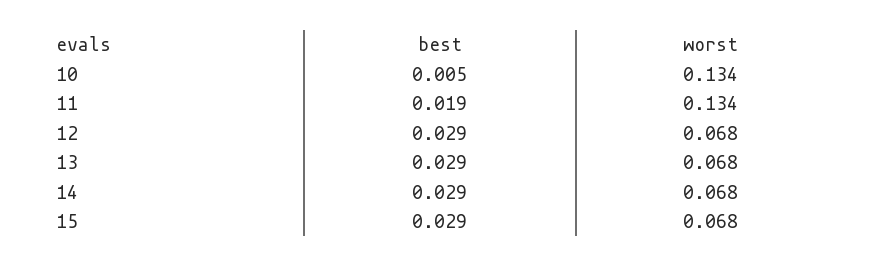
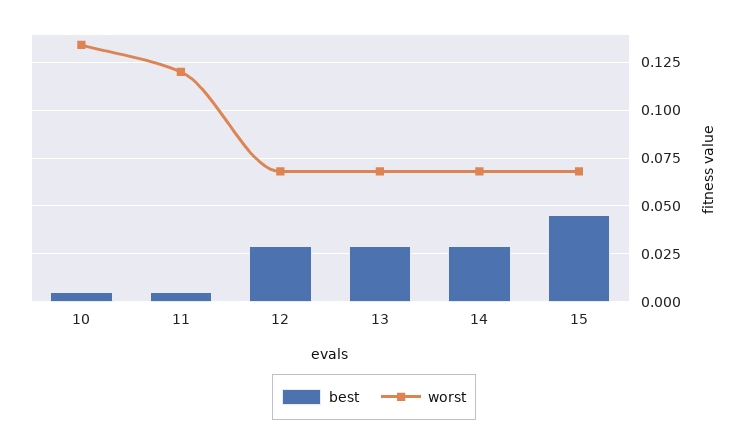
best, 11: 0.019 -> 0.005
worst, 11: 0.134 -> 0.12
best, 15: 0.029 -> 0.045

